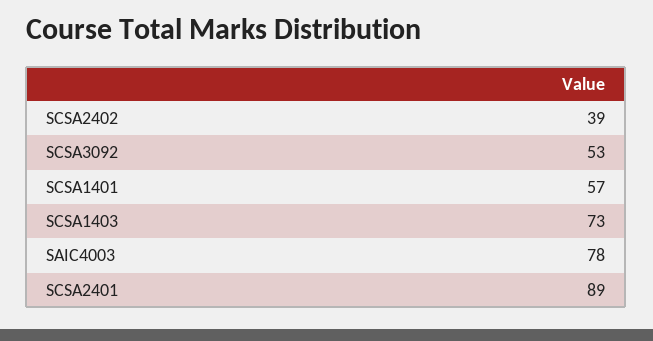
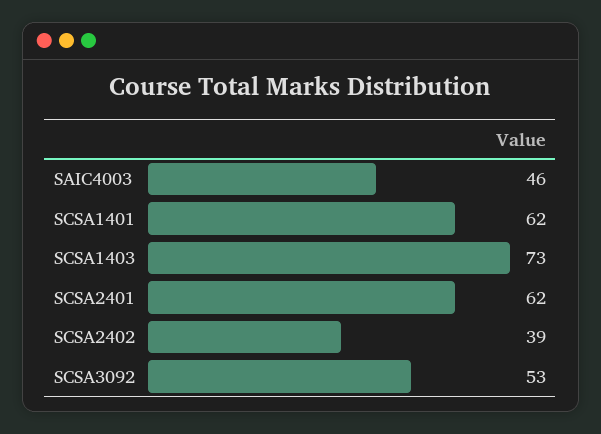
SCSA1401: 57 -> 62
SAIC4003: 78 -> 46
SCSA2401: 89 -> 62

